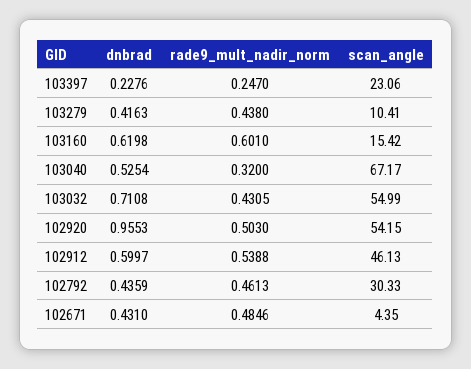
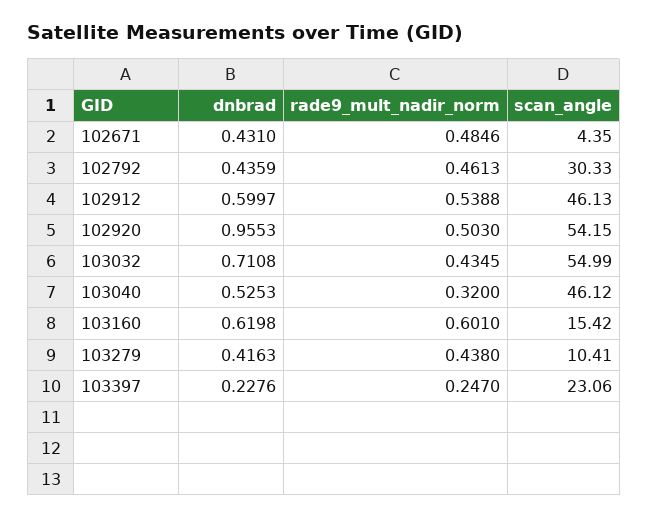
dnbrad, 103040: 0.5254 -> 0.5253
scan_angle, 103040: 67.17 -> 46.12
rade9_mult_nadir_norm, 103032: 0.4305 -> 0.4345

